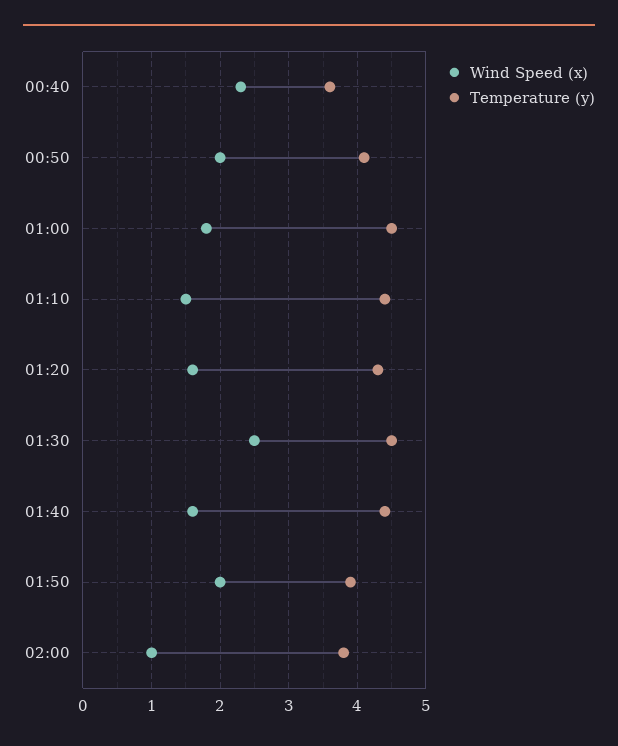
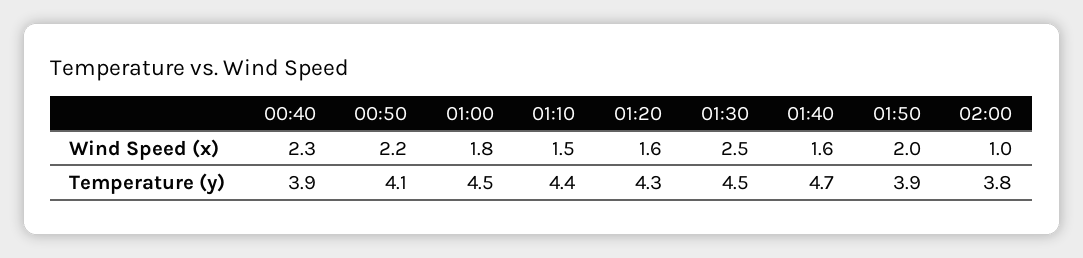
Temperature (y), 00:40: 3.6 -> 3.9
Wind Speed (x), 00:50: 2 -> 2.2
Temperature (y), 01:40: 4.4 -> 4.7

